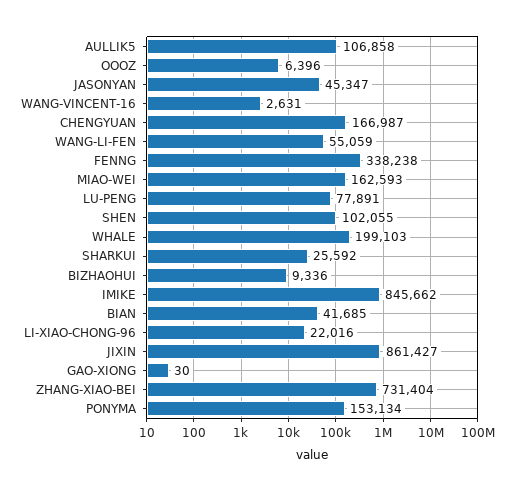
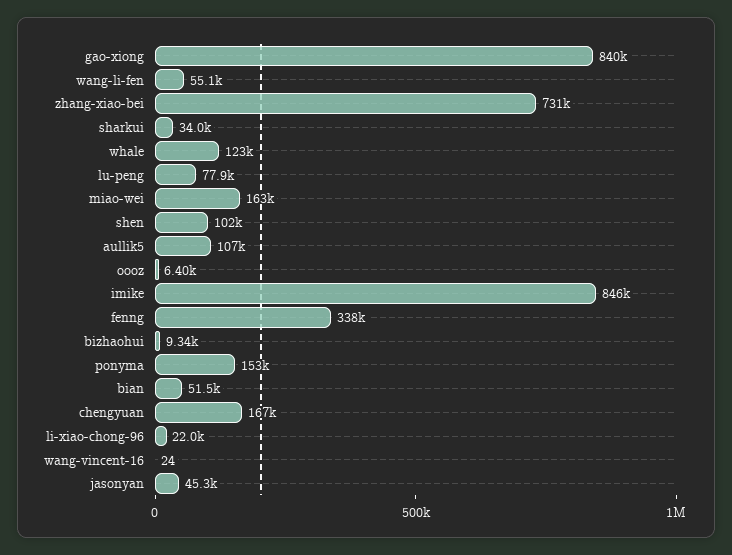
WANG-VINCENT-16: 2631 -> 24
WHALE: 199103 -> 123000
SHARKUI: 25592 -> 34000
BIAN: 41685 -> 51500
JIXIN: 861427 -> none
GAO-XIONG: 30 -> 840000

